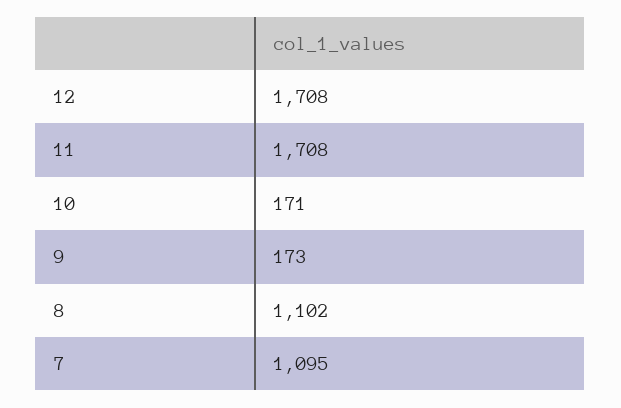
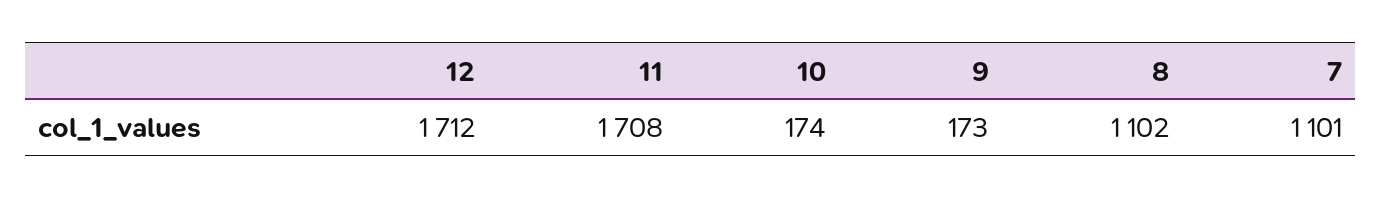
12: 1708 -> 1712
10: 171 -> 174
7: 1095 -> 1101

